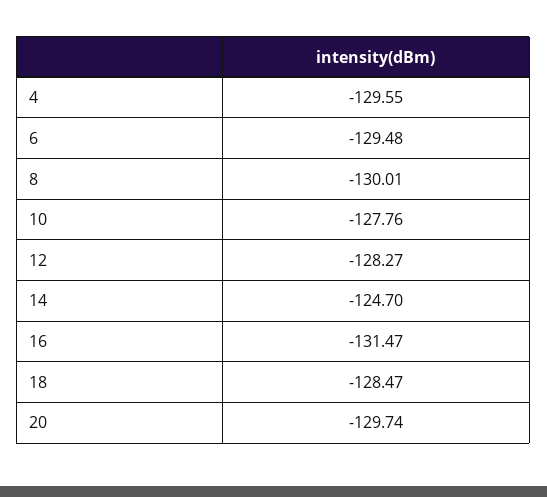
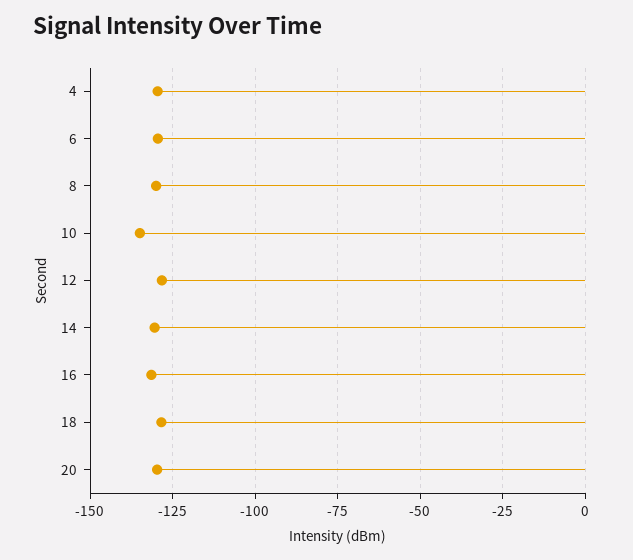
10: -127.76 -> -135
14: -124.7 -> -130

